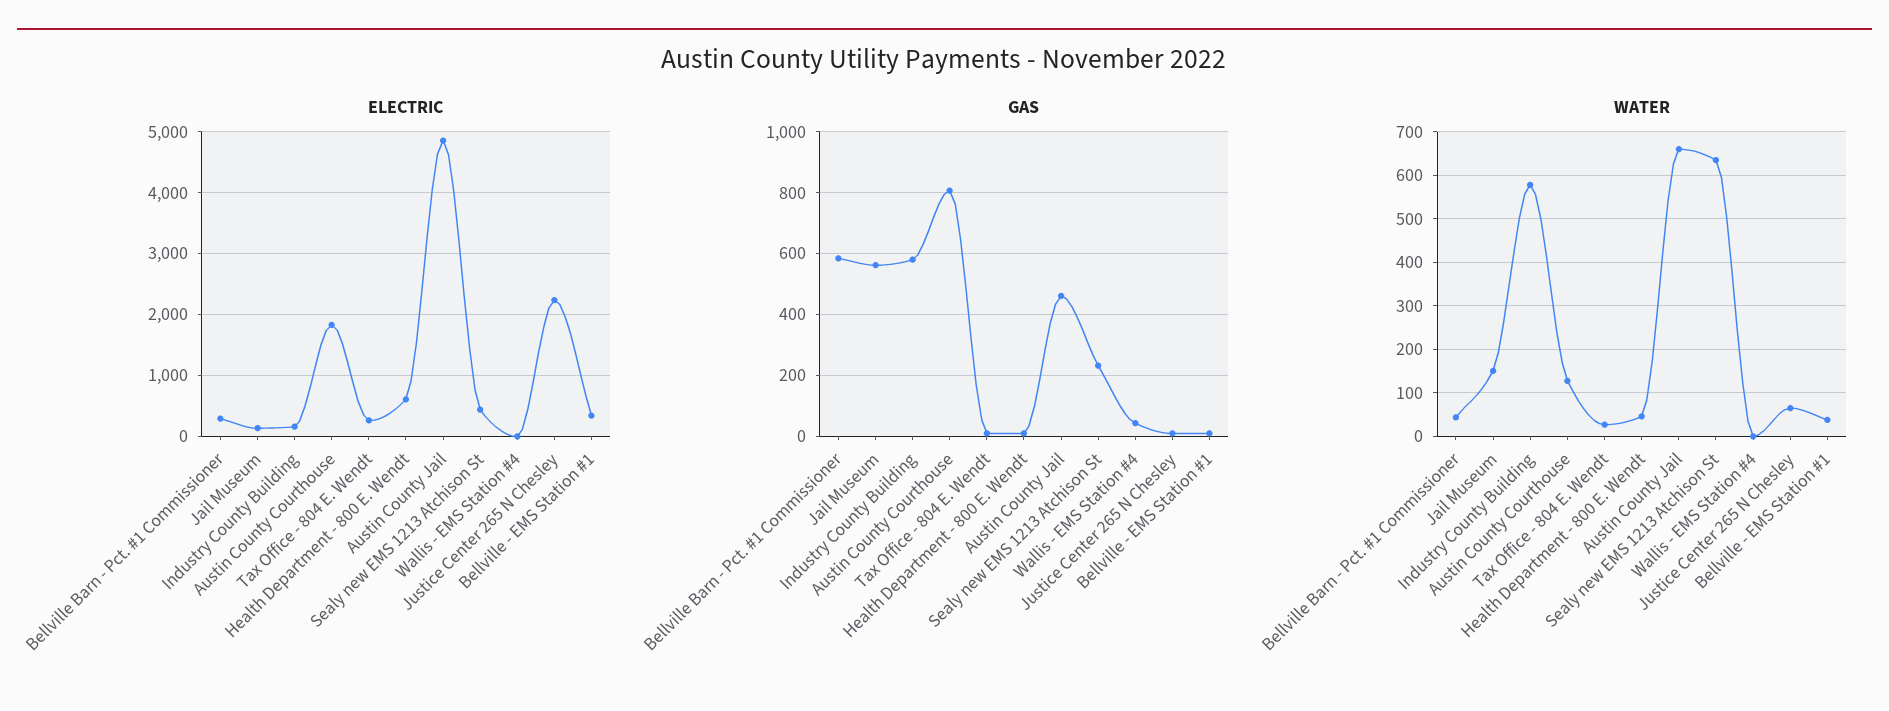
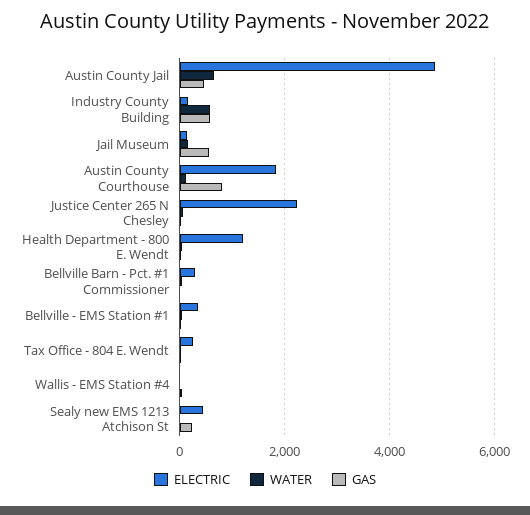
ELECTRIC, Health Department - 800 E. Wendt: 600 -> 1200
GAS, Bellville Barn - Pct. #1 Commissioner: 580 -> 0
WATER, Sealy new EMS 1213 Atchison St: 640 -> 0

